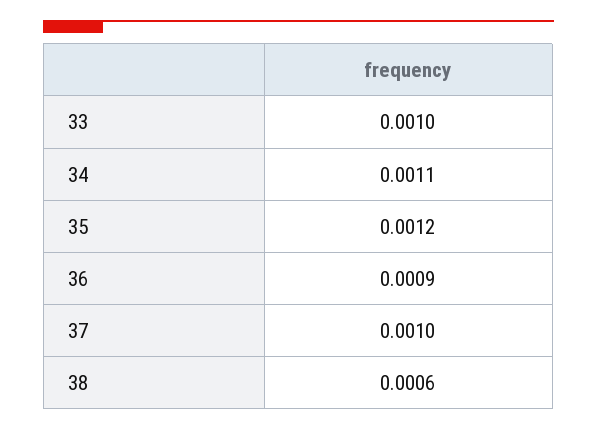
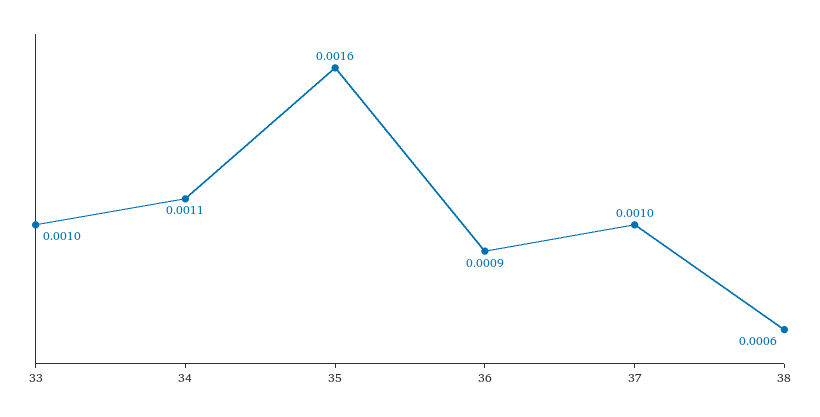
35: 0.0012 -> 0.0016

